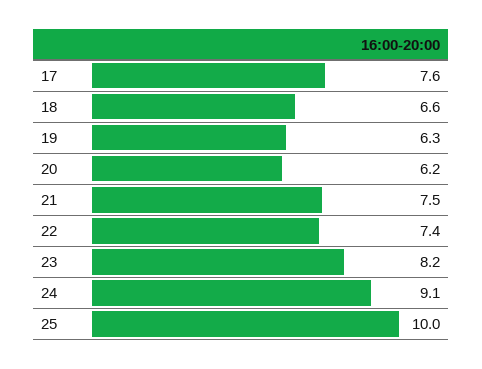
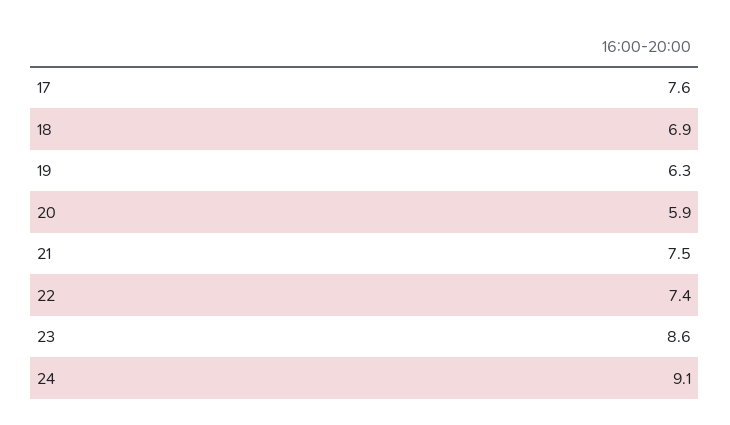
18: 6.6 -> 6.9
20: 6.2 -> 5.9
23: 8.2 -> 8.6
25: 10 -> none

